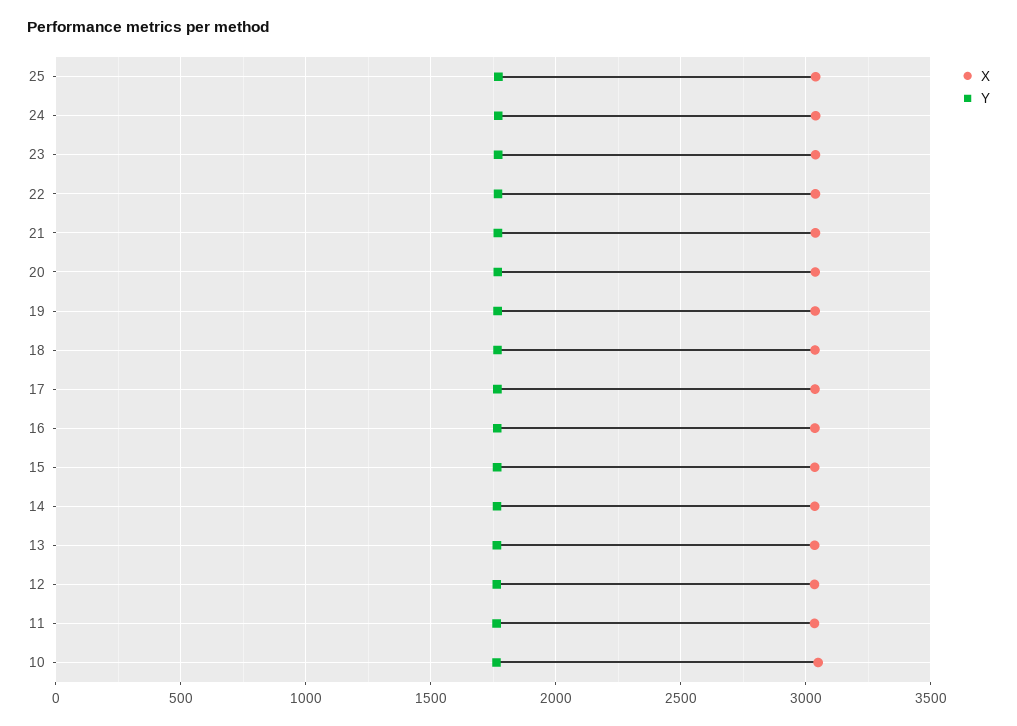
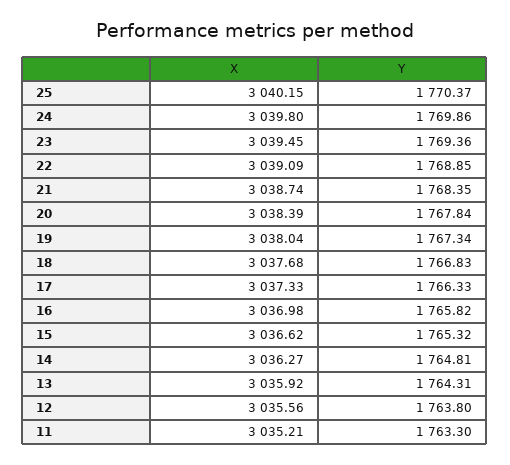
X, 10: 3050 -> none
Y, 10: 1750 -> none

